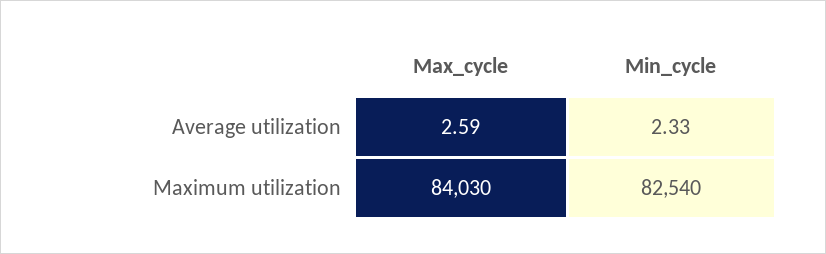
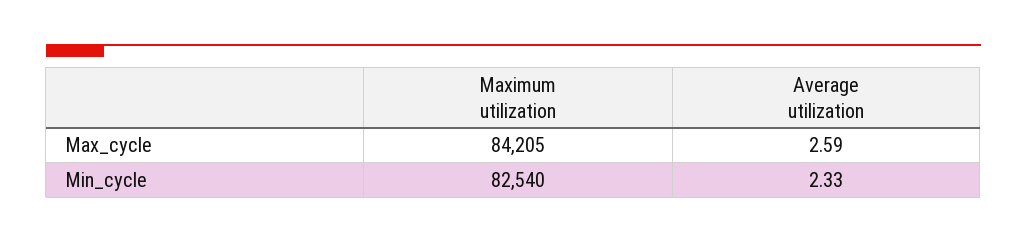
Max_cycle, Maximum utilization: 84030 -> 84205

